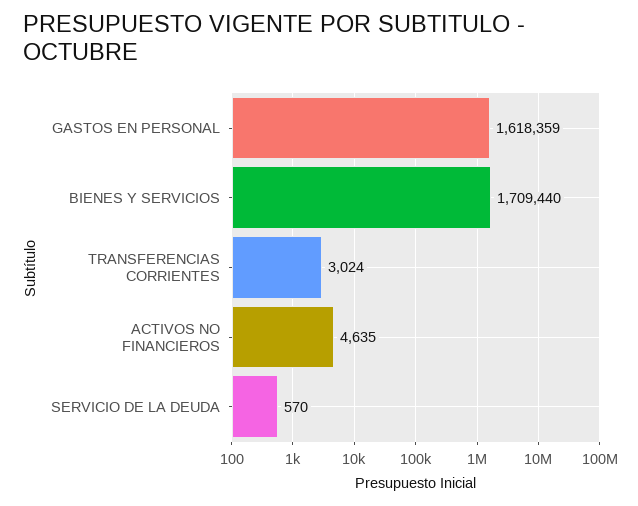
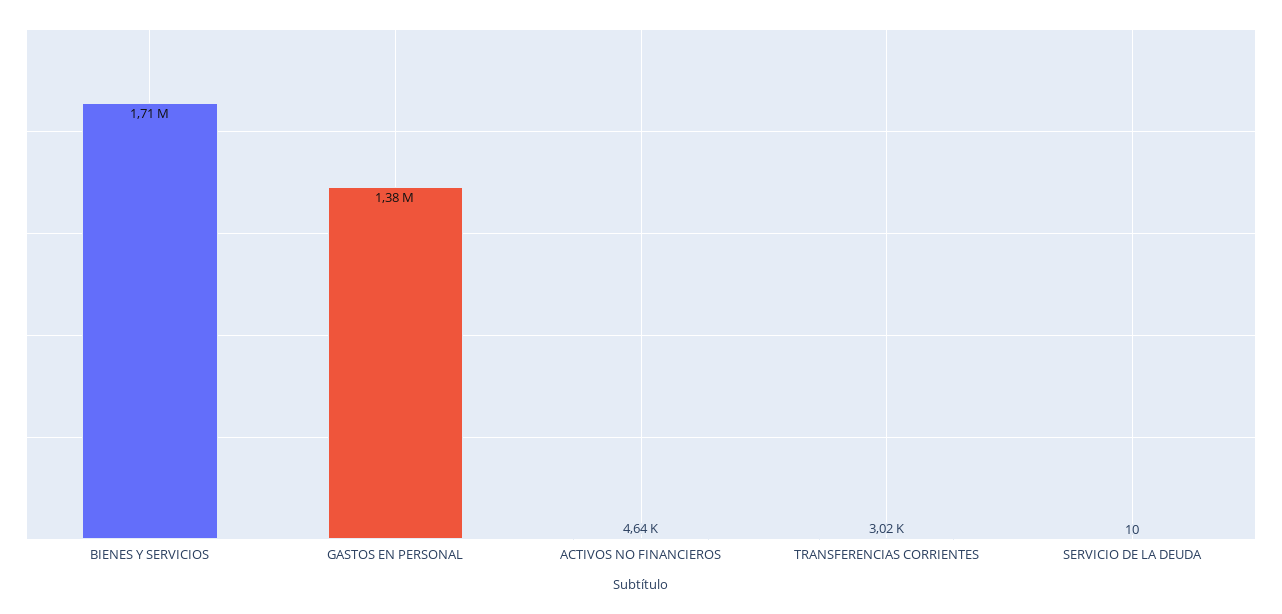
GASTOS EN PERSONAL: 1618359 -> 1380000
SERVICIO DE LA DEUDA: 570 -> 10

